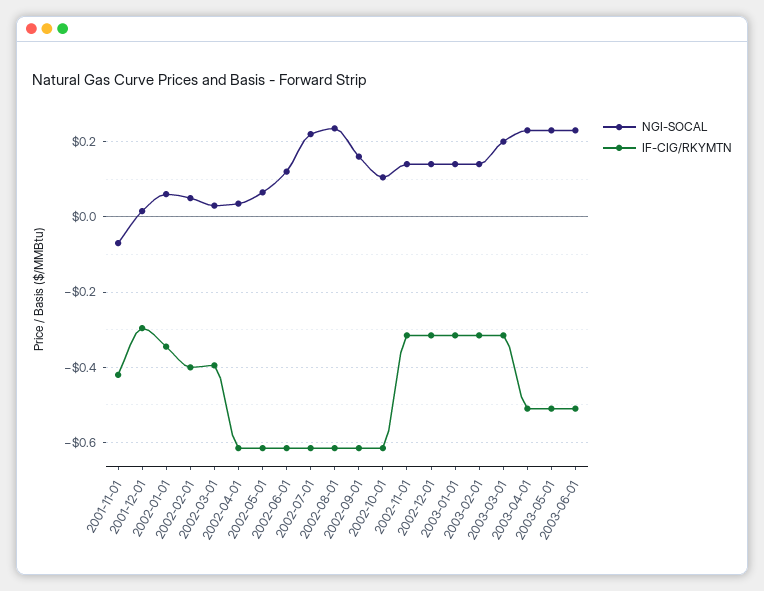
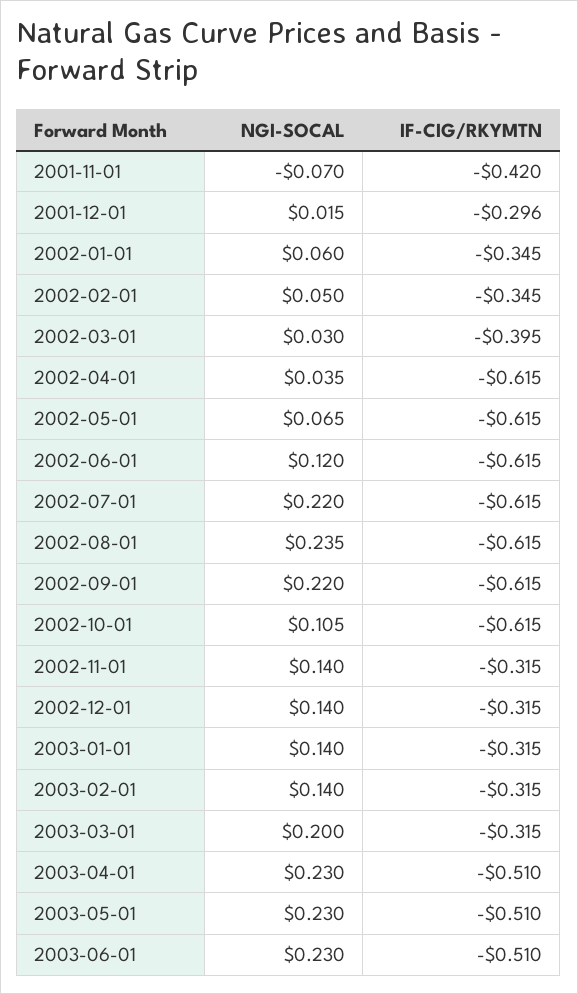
IF-CIG/RKYMTN, 2002-02-01: -0.4 -> -0.345
NGI-SOCAL, 2002-09-01: 0.16 -> 0.22

